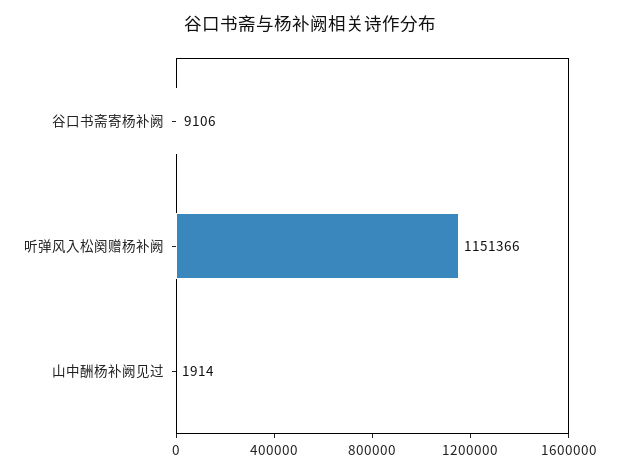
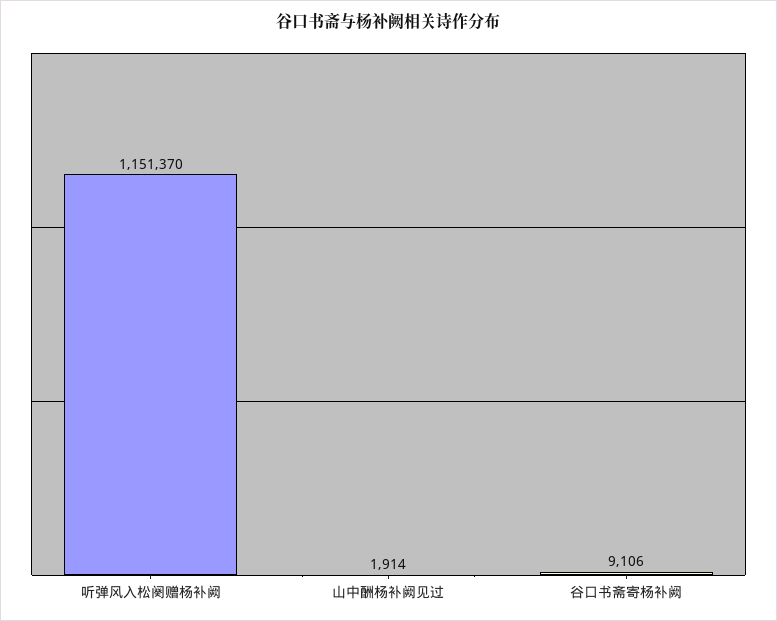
听弹风入松阕赠杨补阙: 1151366 -> 1151370

